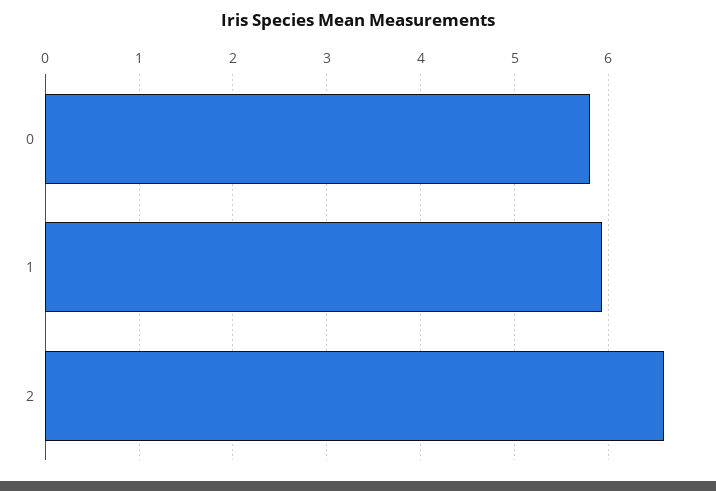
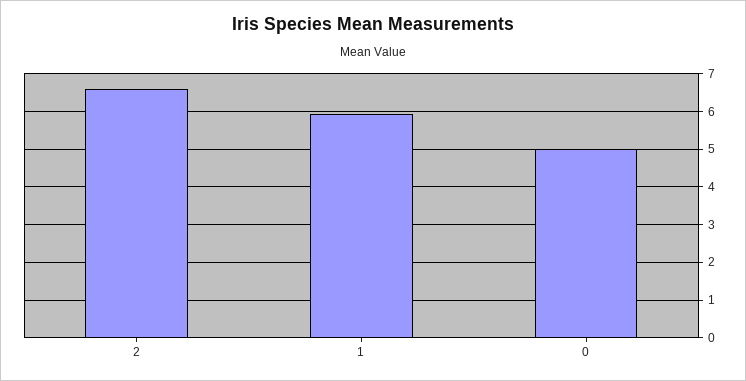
0: 5.8 -> 5

